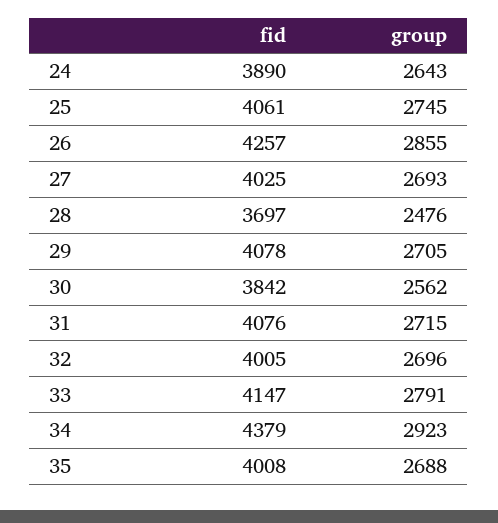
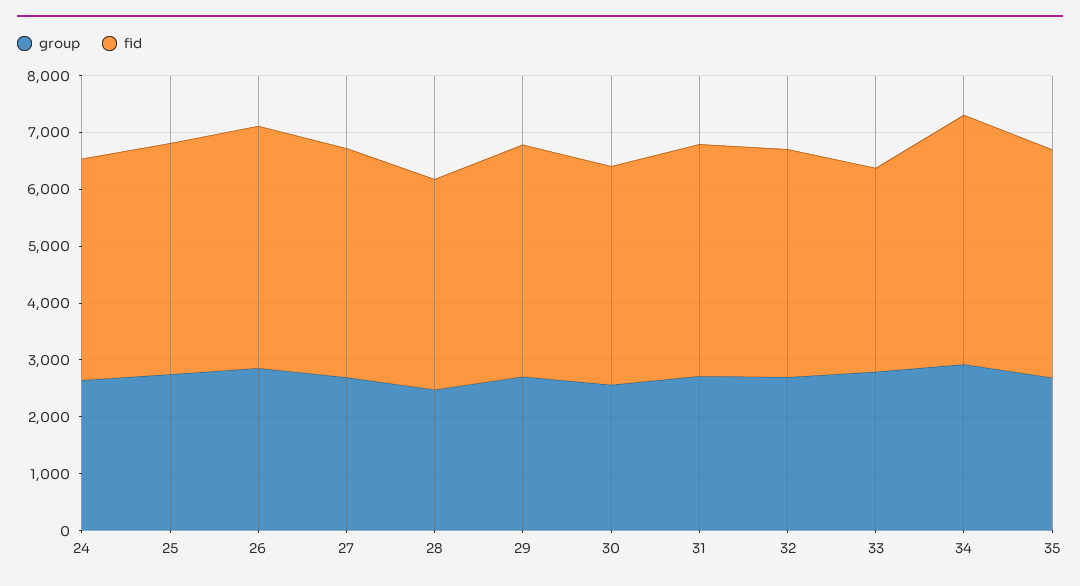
fid, 33: 4147 -> 3600

